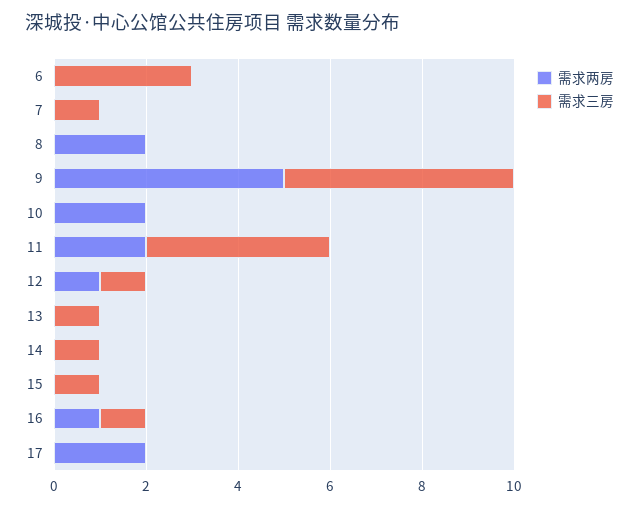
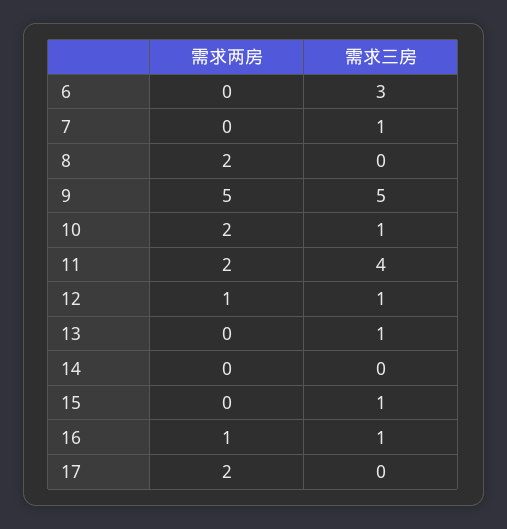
需求三房, 10: 0 -> 1
需求三房, 14: 1 -> 0

